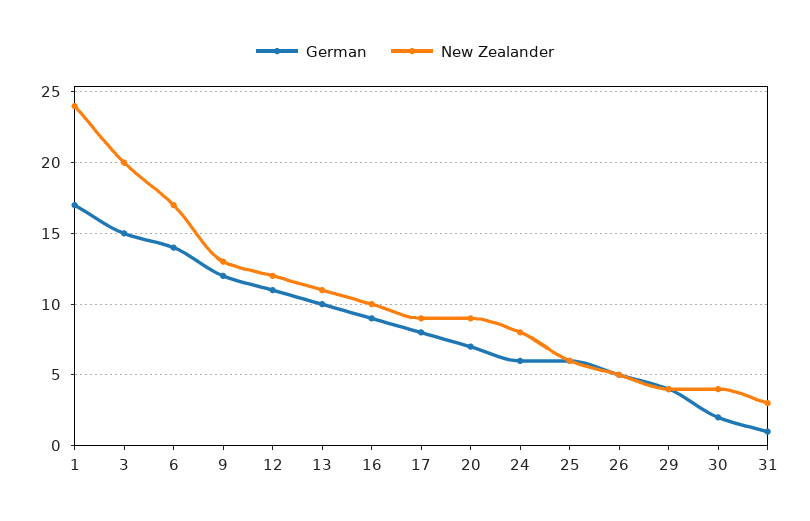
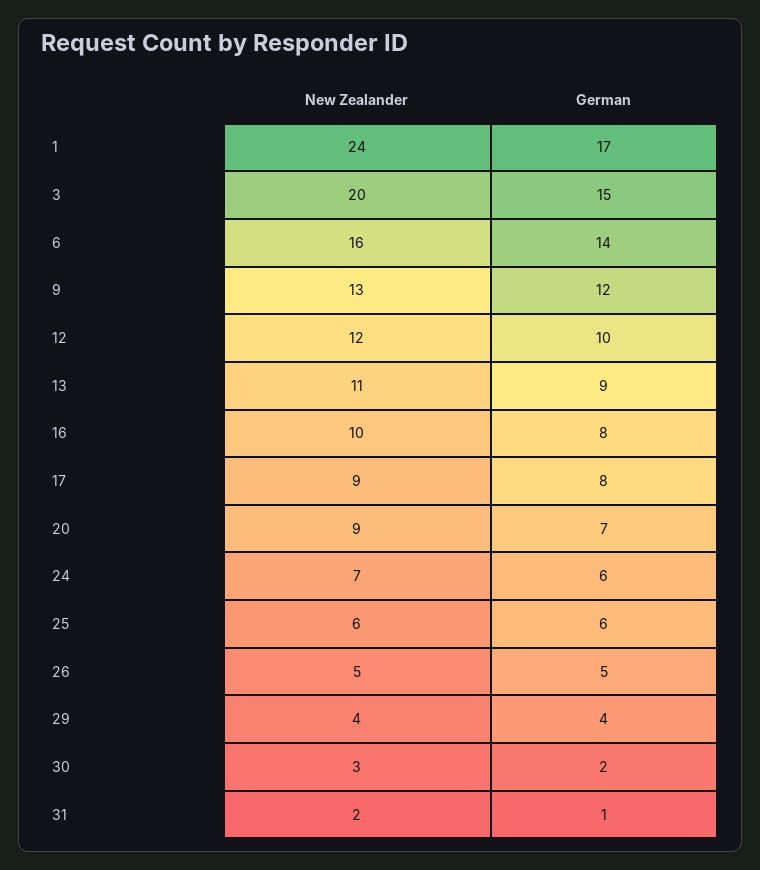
New Zealander, 6: 17 -> 16
German, 12: 11 -> 10
German, 13: 10 -> 9
German, 16: 9 -> 8
New Zealander, 24: 8 -> 7
New Zealander, 30: 4 -> 3
New Zealander, 31: 3 -> 2

